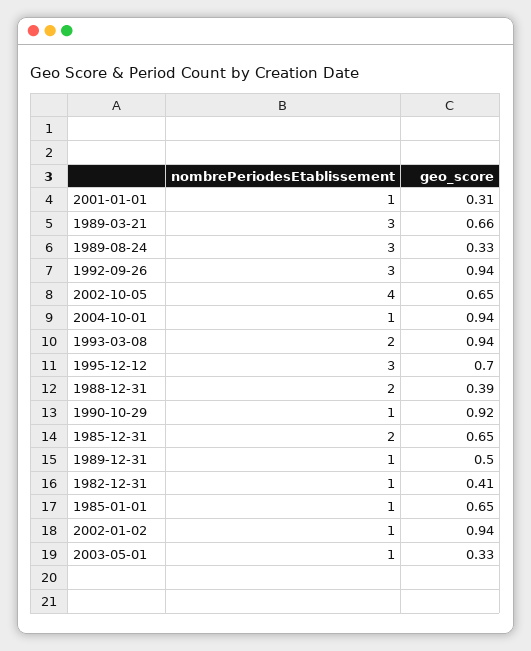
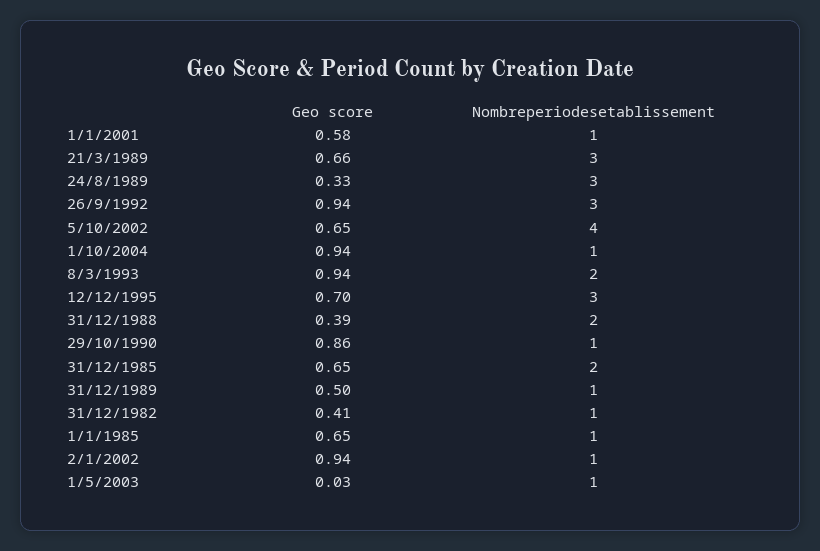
geo_score, 2001-01-01: 0.31 -> 0.58
geo_score, 1990-10-29: 0.92 -> 0.86
geo_score, 2003-05-01: 0.33 -> 0.03

